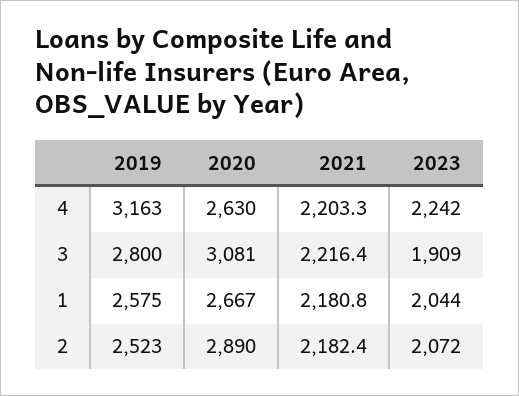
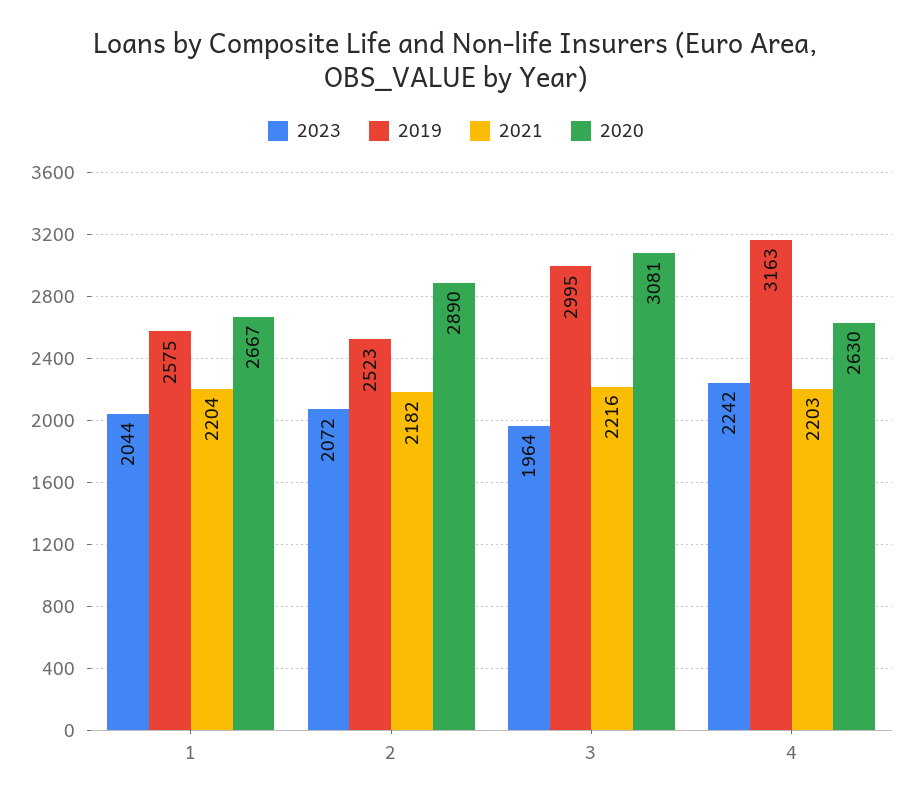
2019, 3: 2800 -> 2995
2023, 3: 1909 -> 1964
2021, 1: 2180.8 -> 2204

